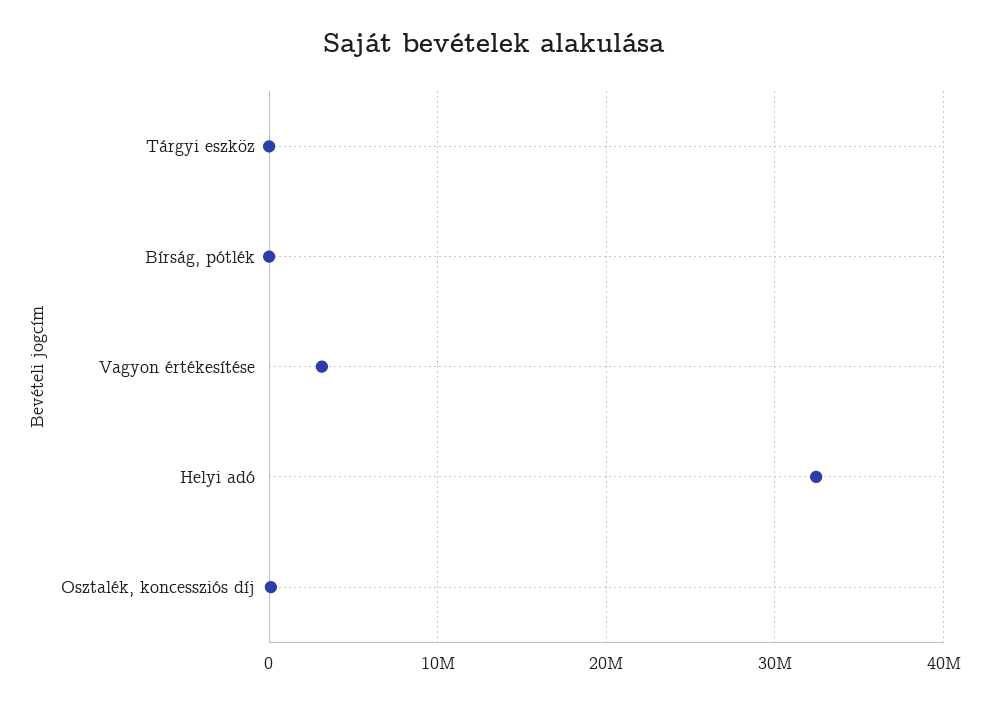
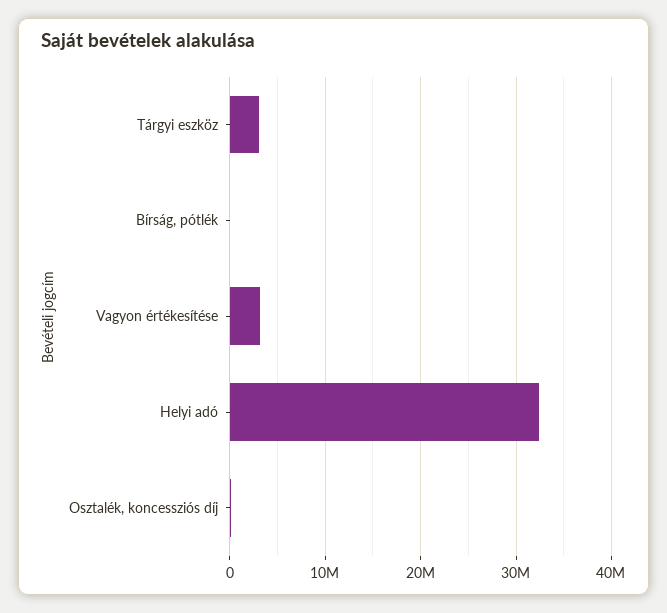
Tárgyi eszköz: 0 -> 3000000

